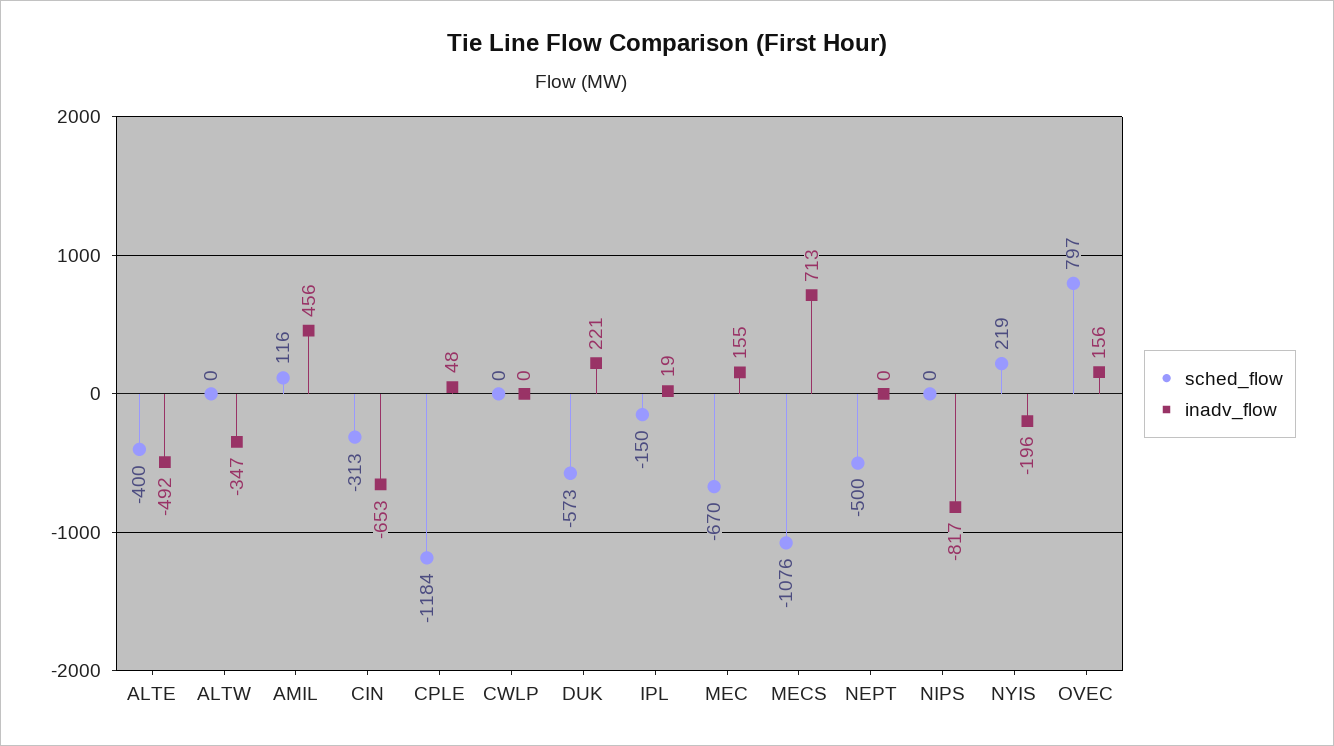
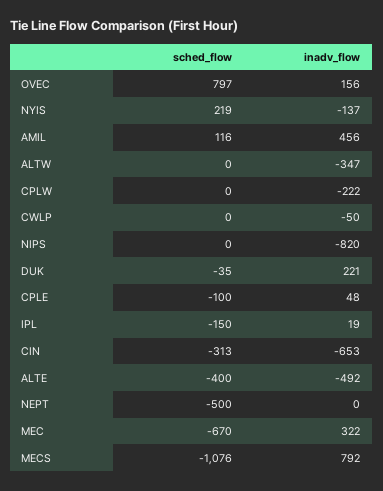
sched_flow, CPLE: -1184 -> -100
inadv_flow, CWLP: 0 -> -50
sched_flow, DUK: -573 -> -35
inadv_flow, MEC: 155 -> 322
inadv_flow, MECS: 713 -> 792
inadv_flow, NIPS: -817 -> -820
inadv_flow, NYIS: -196 -> -137
sched_flow, CPLW: none -> 0
inadv_flow, CPLW: none -> -222

